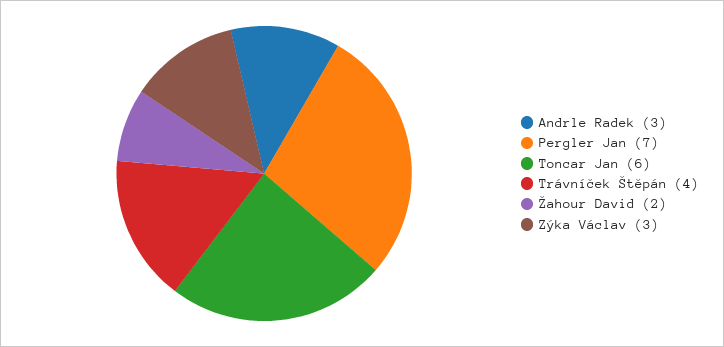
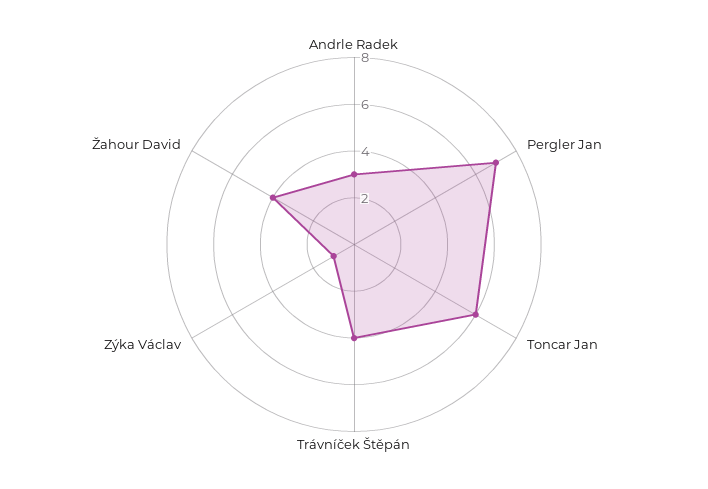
Žahour David: 2 -> 4
Zýka Václav: 3 -> 1

